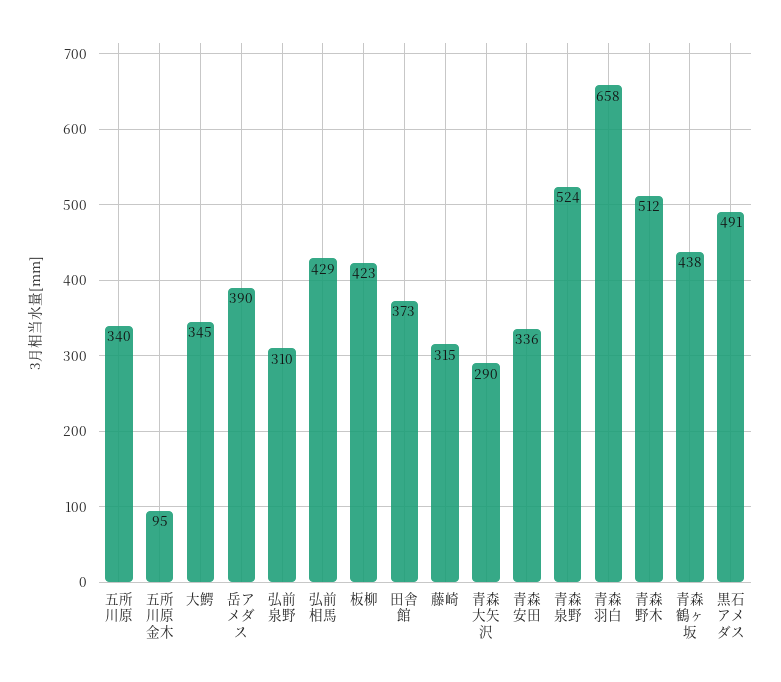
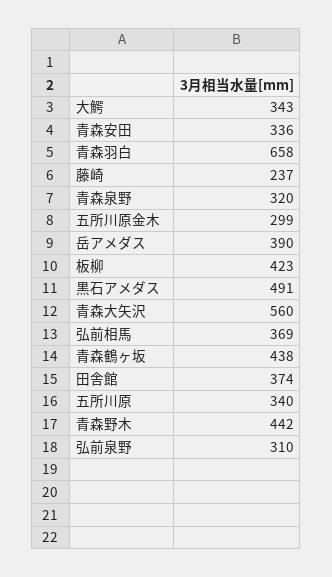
五所川原金木: 95 -> 299
大鰐: 345 -> 343
弘前相馬: 429 -> 369
田舎館: 373 -> 374
藤崎: 315 -> 237
青森大矢沢: 290 -> 560
青森泉野: 524 -> 320
青森野木: 512 -> 442

